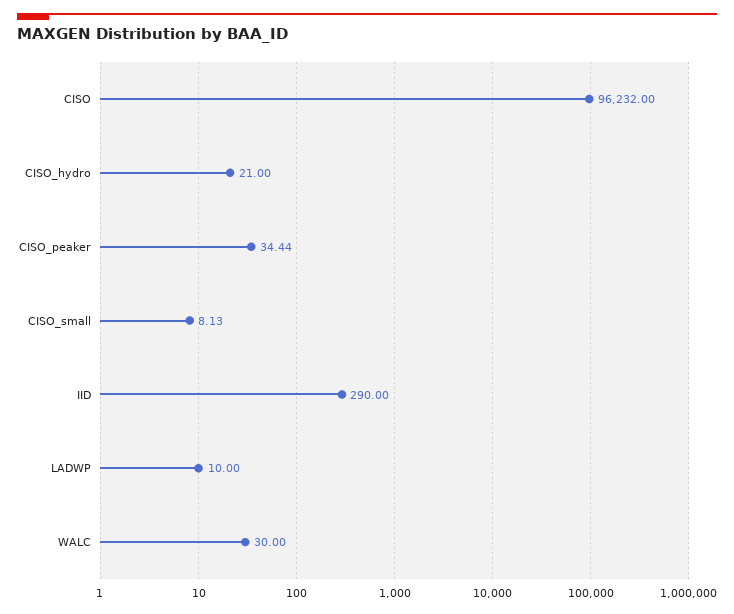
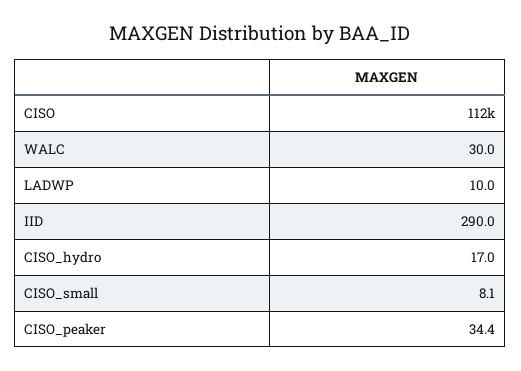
CISO: 96232 -> 112000
CISO_hydro: 21 -> 17

